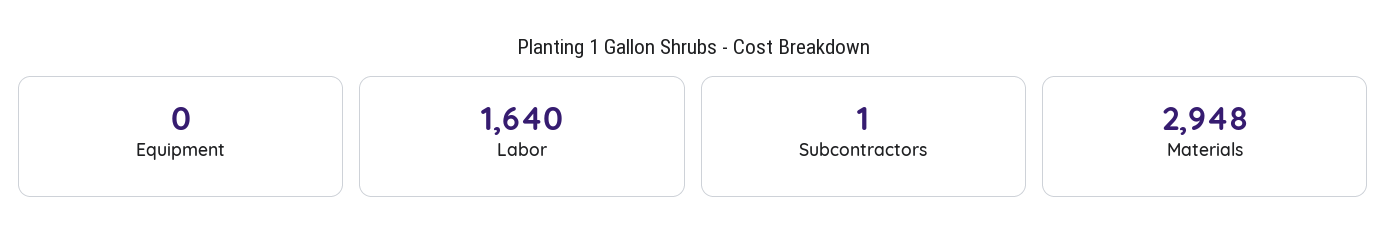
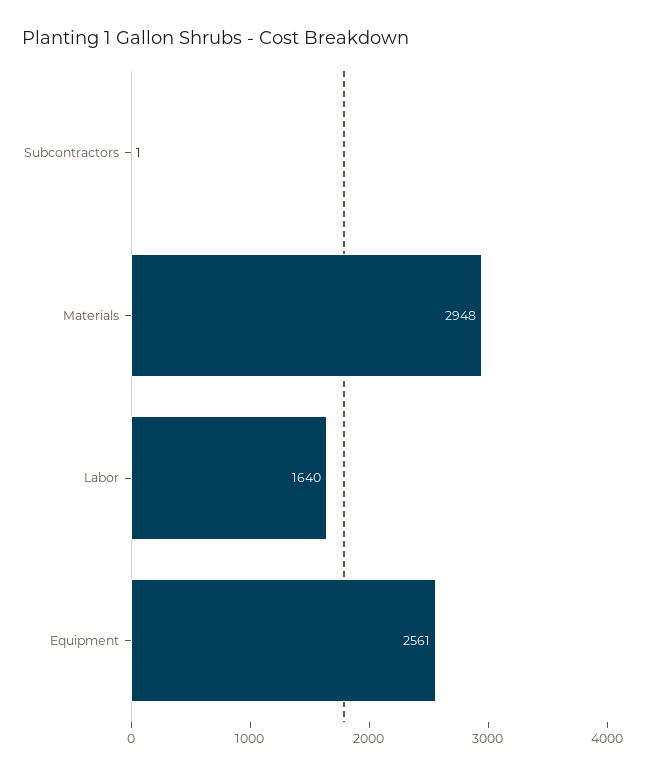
Equipment: 0 -> 2561

